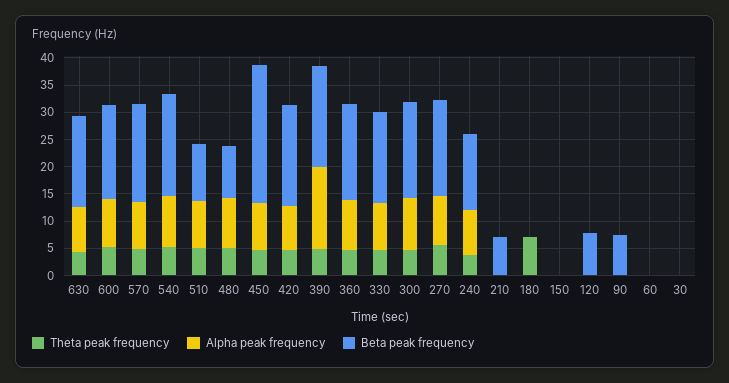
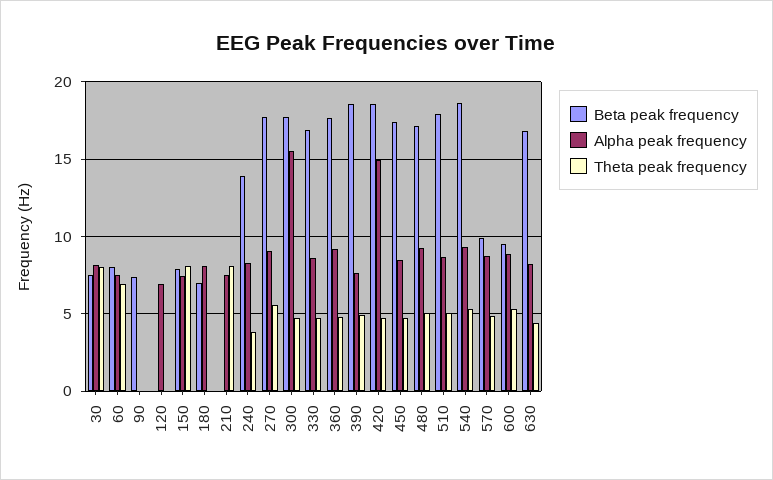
Beta peak frequency, 600: 17.5 -> 9.5
Beta peak frequency, 570: 17.5 -> 10
Beta peak frequency, 510: 10 -> 18
Beta peak frequency, 480: 10 -> 17
Beta peak frequency, 450: 25 -> 17.5
Alpha peak frequency, 420: 7.5 -> 15
Alpha peak frequency, 390: 15 -> 7.5
Alpha peak frequency, 300: 10 -> 15.5
Theta peak frequency, 210: 0 -> 8
Alpha peak frequency, 210: 0 -> 7.5
Beta peak frequency, 210: 7.5 -> 0
Theta peak frequency, 180: 7.5 -> 0
Alpha peak frequency, 180: 0 -> 8
Beta peak frequency, 180: 0 -> 7
Theta peak frequency, 150: 0 -> 8
Alpha peak frequency, 150: 0 -> 7.5
Beta peak frequency, 150: 0 -> 8
Alpha peak frequency, 120: 0 -> 7
Beta peak frequency, 120: 7.5 -> 0
Theta peak frequency, 60: 0 -> 7
Alpha peak frequency, 60: 0 -> 7.5
Beta peak frequency, 60: 0 -> 8
Theta peak frequency, 30: 0 -> 8
Alpha peak frequency, 30: 0 -> 8
Beta peak frequency, 30: 0 -> 7.5

